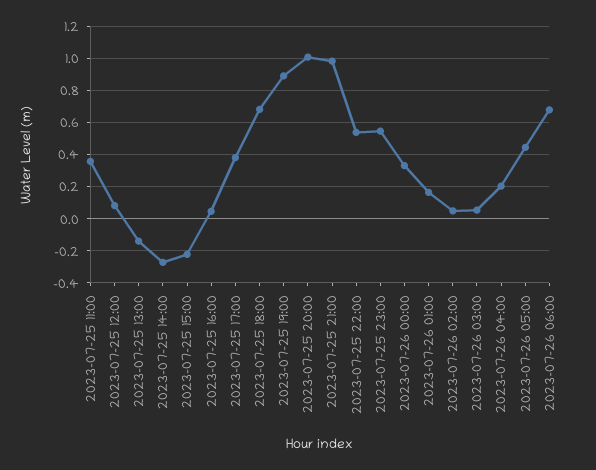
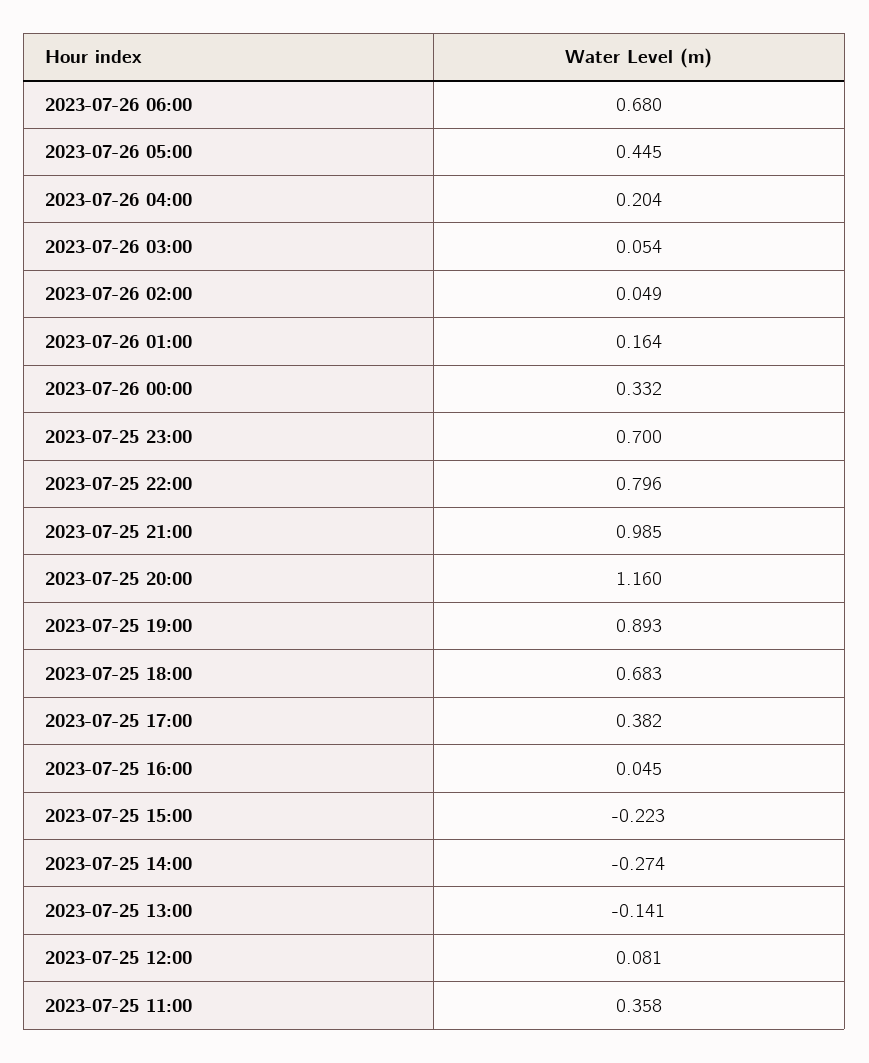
2023-07-25 20:00: 1 -> 1.16
2023-07-25 22:00: 0.55 -> 0.796
2023-07-25 23:00: 0.55 -> 0.7

